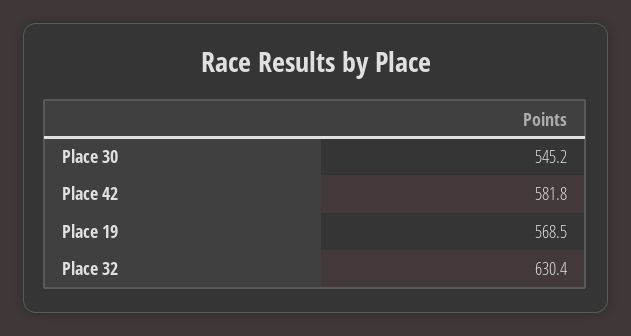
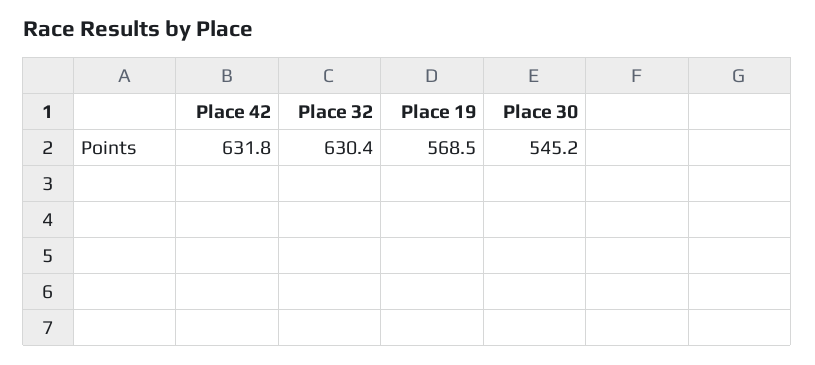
Place 42: 581.8 -> 631.8

